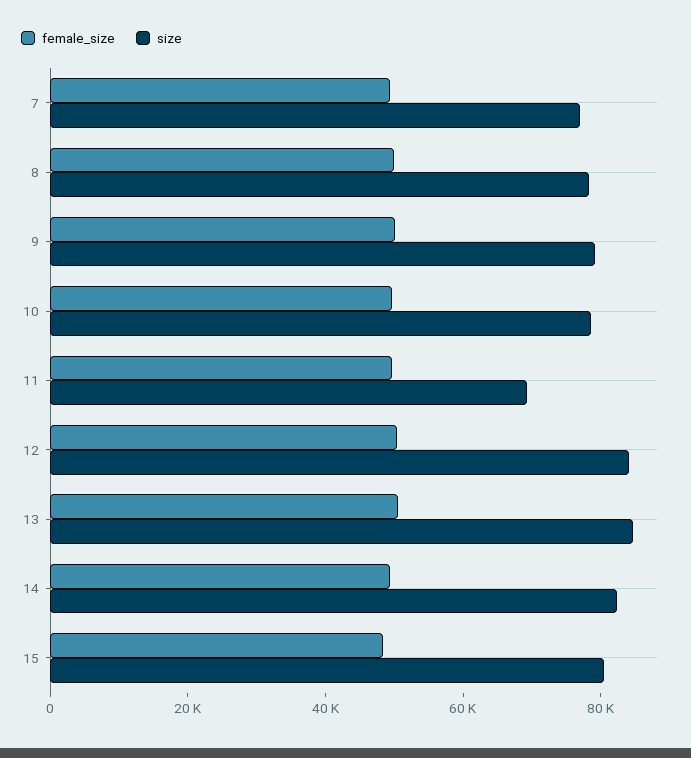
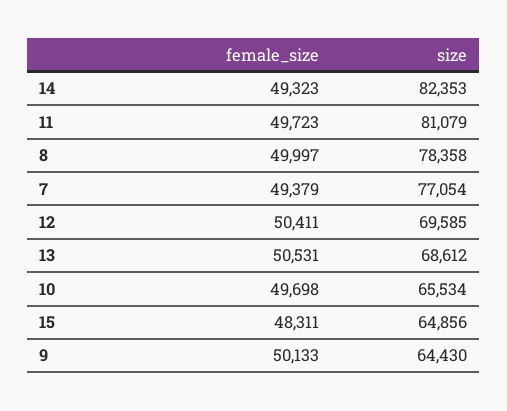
size, 9: 80000 -> 64430
size, 10: 80000 -> 65534
size, 11: 70000 -> 81079
size, 12: 85000 -> 69585
size, 13: 85000 -> 68612
size, 15: 80000 -> 64856

